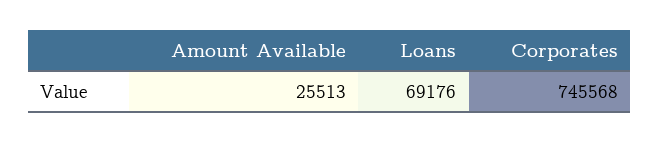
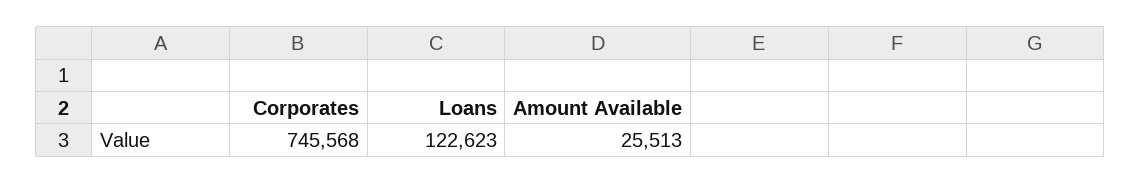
Loans: 69176 -> 122623

